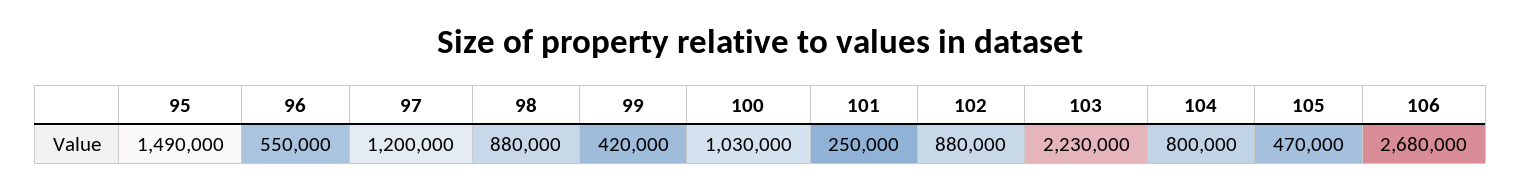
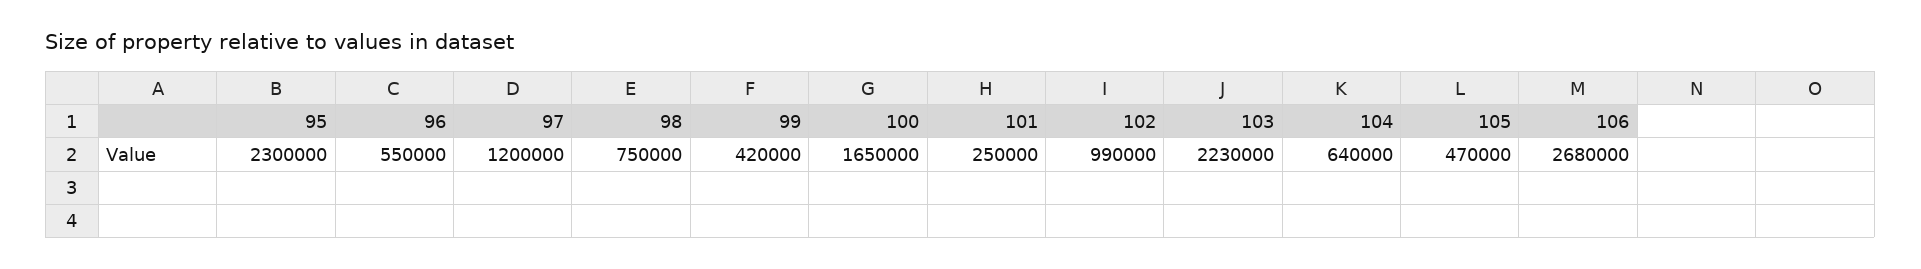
95: 1490000 -> 2300000
98: 880000 -> 750000
100: 1030000 -> 1650000
102: 880000 -> 990000
104: 800000 -> 640000

